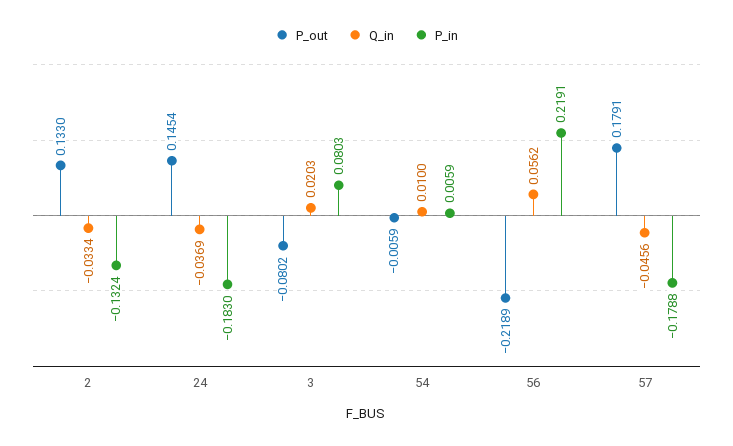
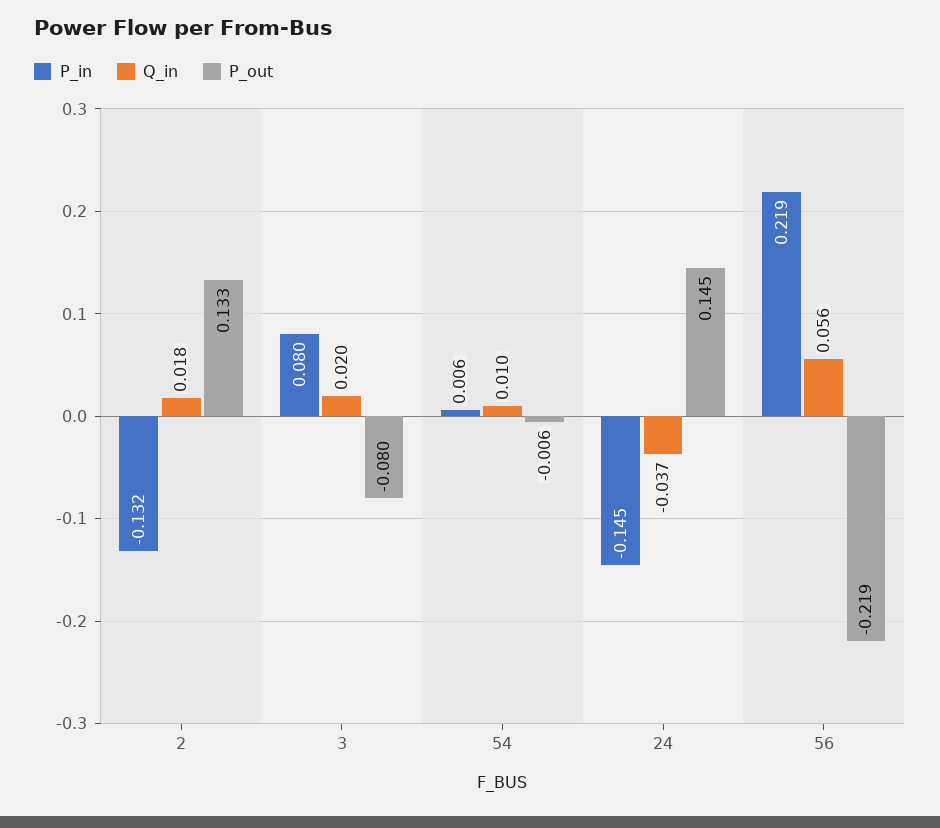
Q_in, 2: -0.0334 -> 0.018
P_in, 24: -0.183 -> -0.145
P_out, 57: 0.1791 -> none
Q_in, 57: -0.0456 -> none
P_in, 57: -0.1788 -> none

